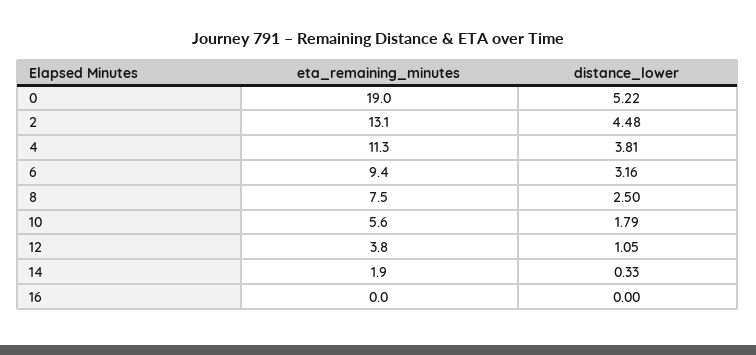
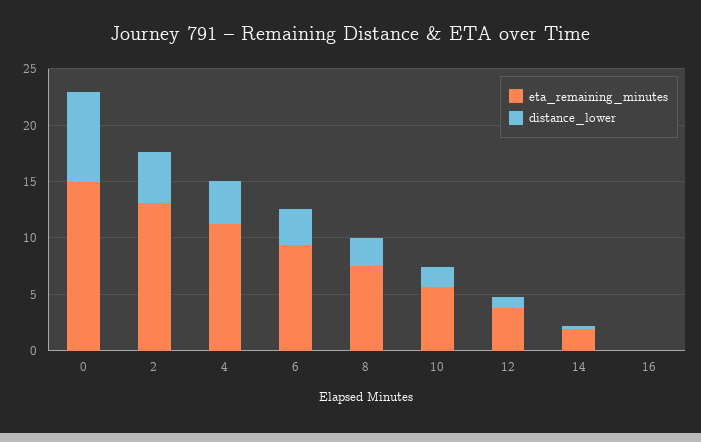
eta_remaining_minutes, 0: 19 -> 15
distance_lower, 0: 5.22 -> 8

